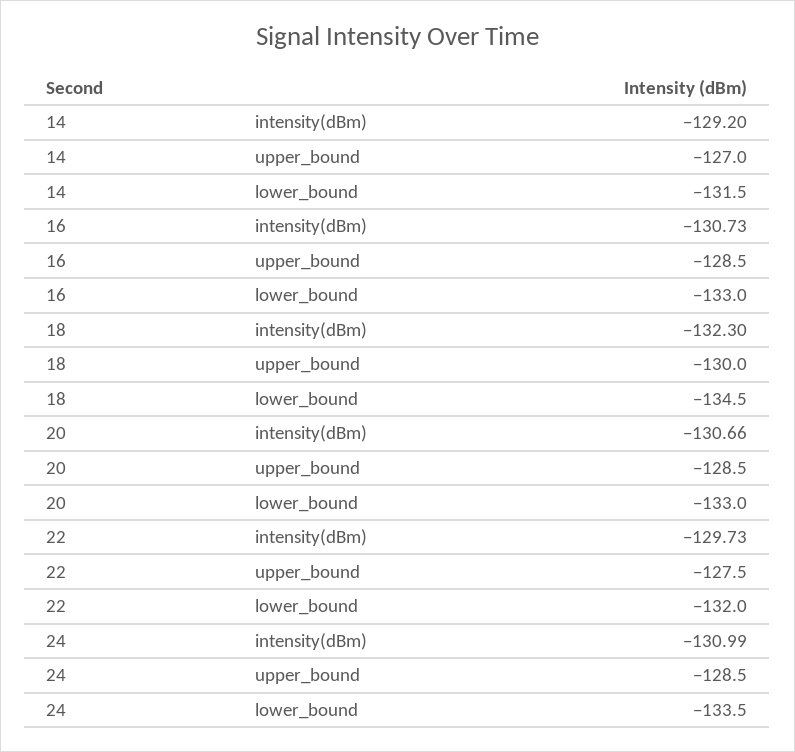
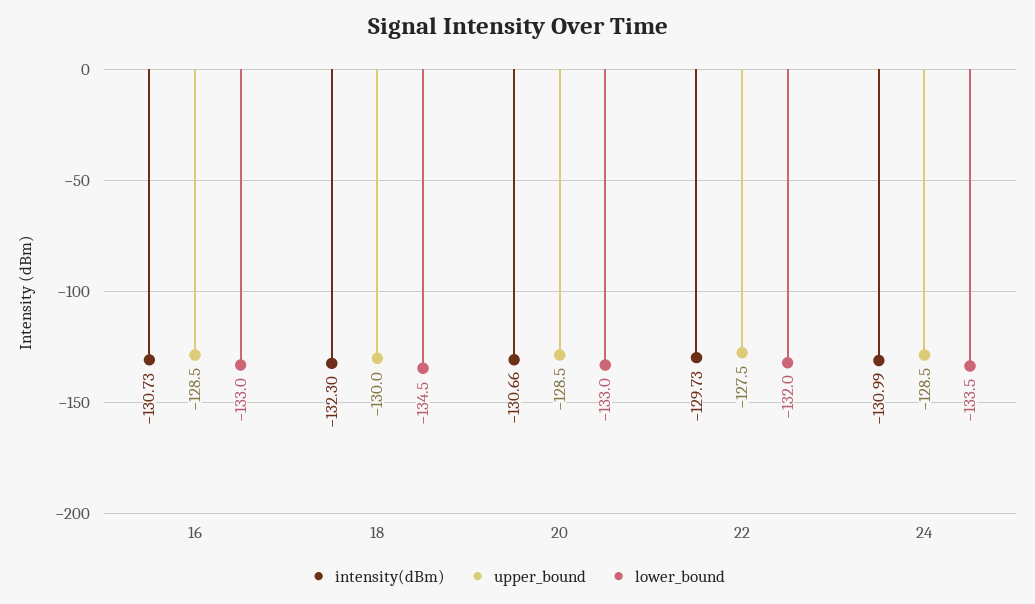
intensity(dBm), 14: -129.2 -> none
upper_bound, 14: -127 -> none
lower_bound, 14: -131.5 -> none

